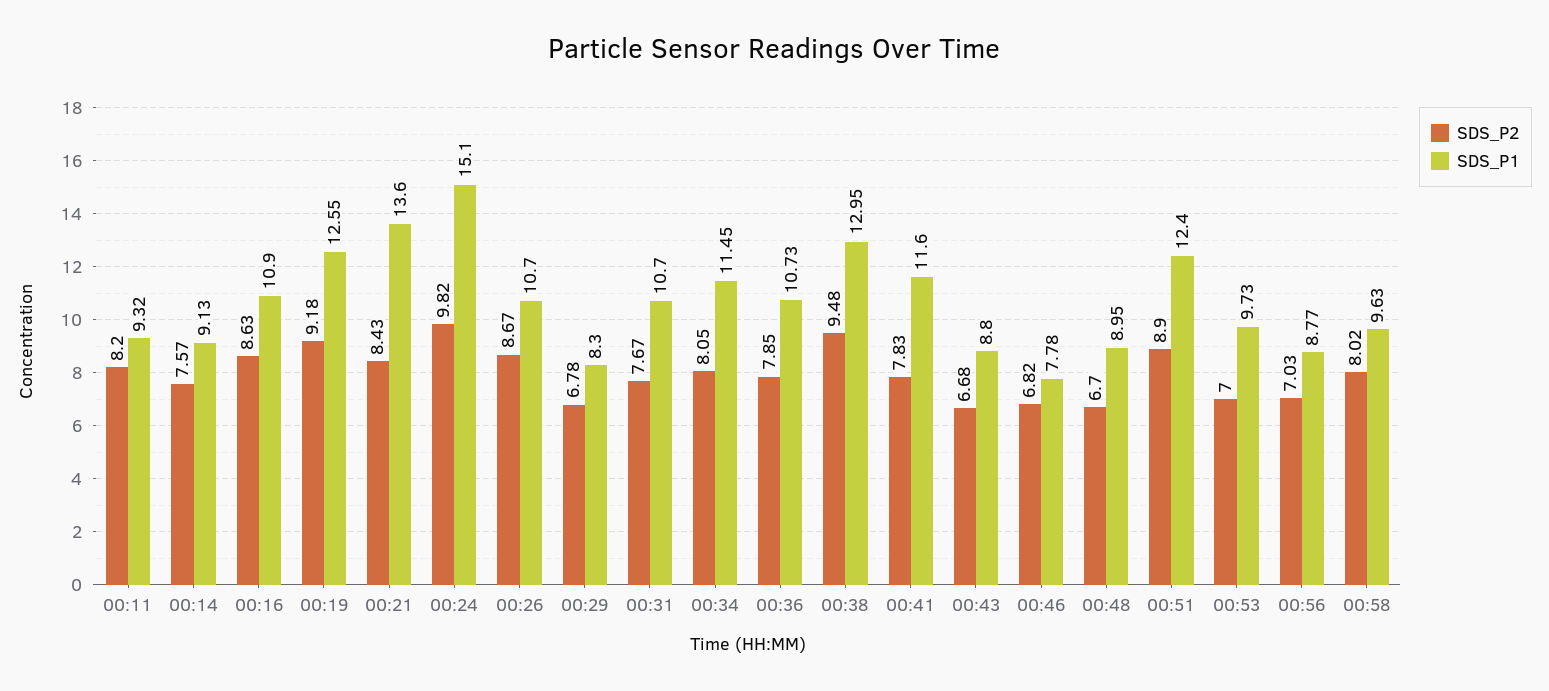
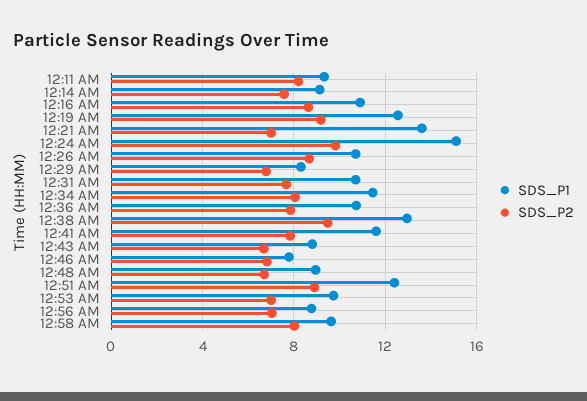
SDS_P2, 00:21: 8.43 -> 7

